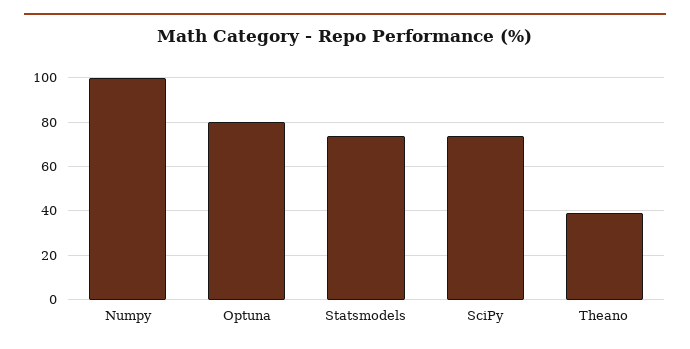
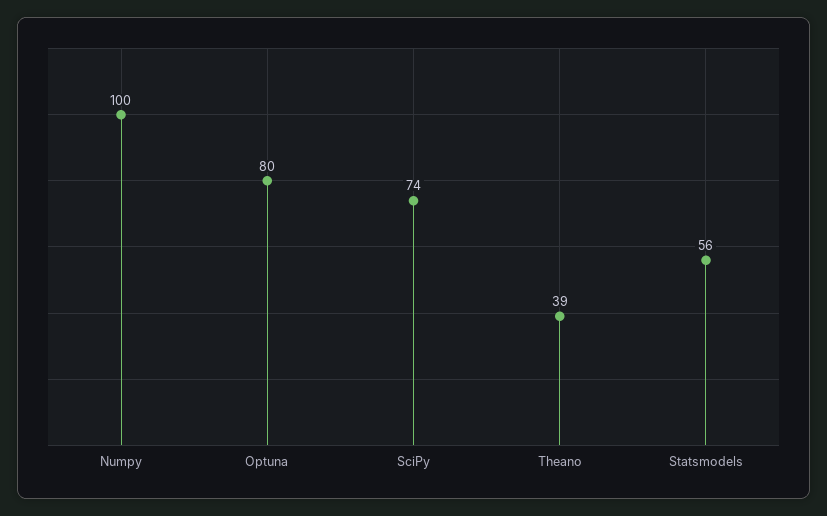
Statsmodels: 75 -> 56

